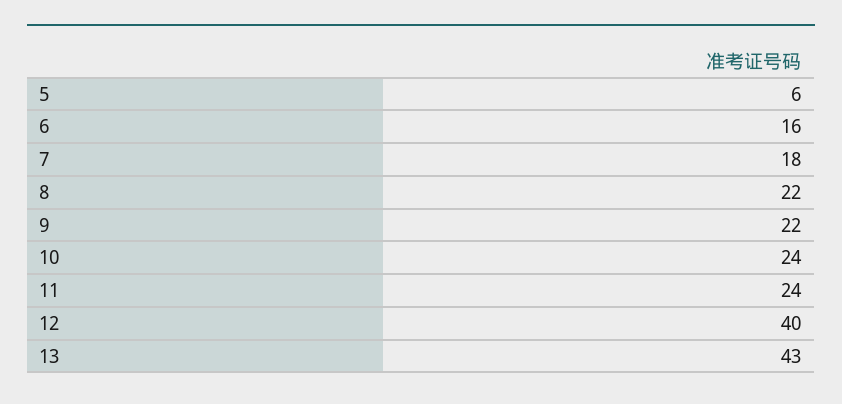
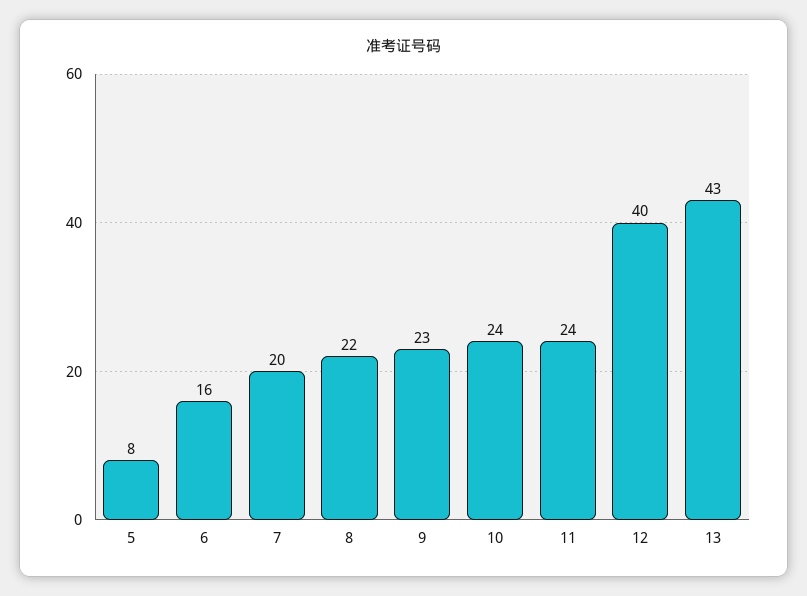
5: 6 -> 8
7: 18 -> 20
9: 22 -> 23

